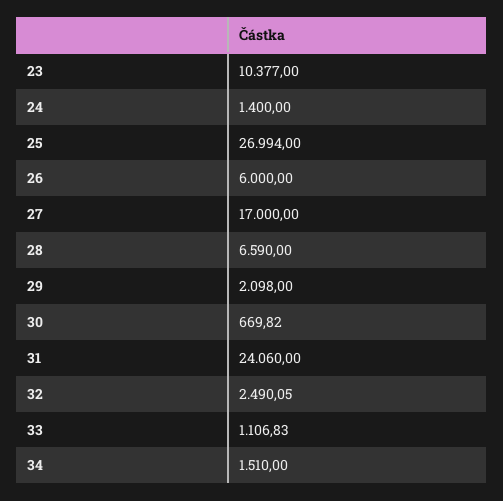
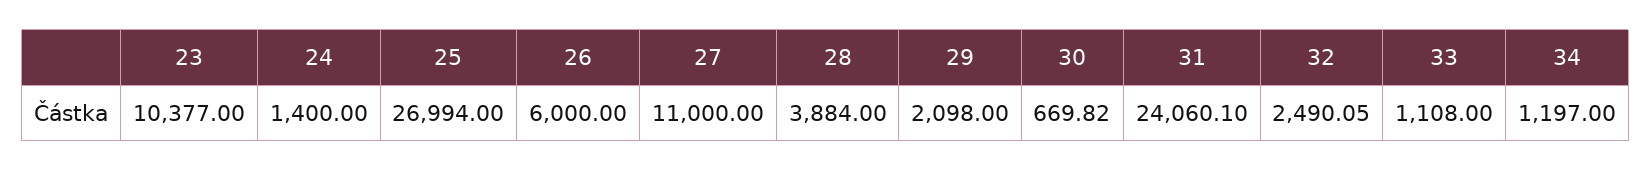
27: 17000 -> 11000
28: 6590 -> 3884
31: 24060 -> 24060.1
33: 1106.83 -> 1108
34: 1510 -> 1197

